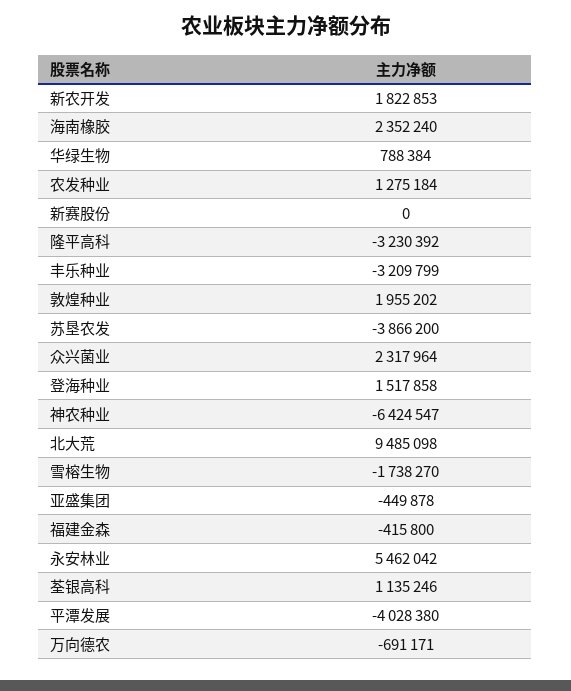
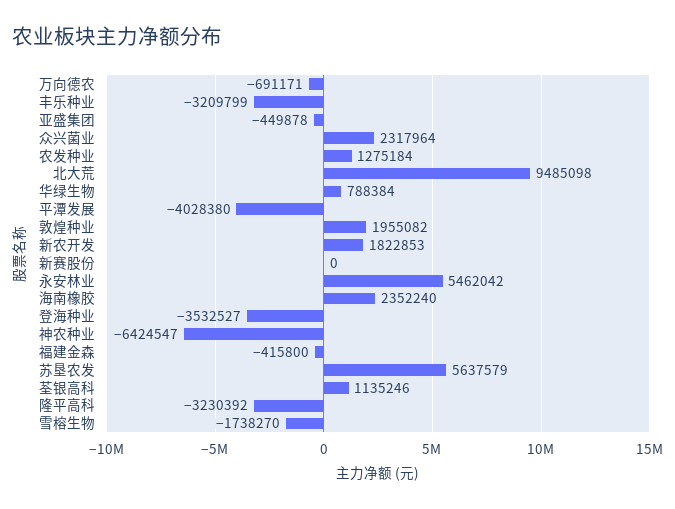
敦煌种业: 1955202 -> 1955082
苏垦农发: -3866200 -> 5637579
登海种业: 1517858 -> -3532527

